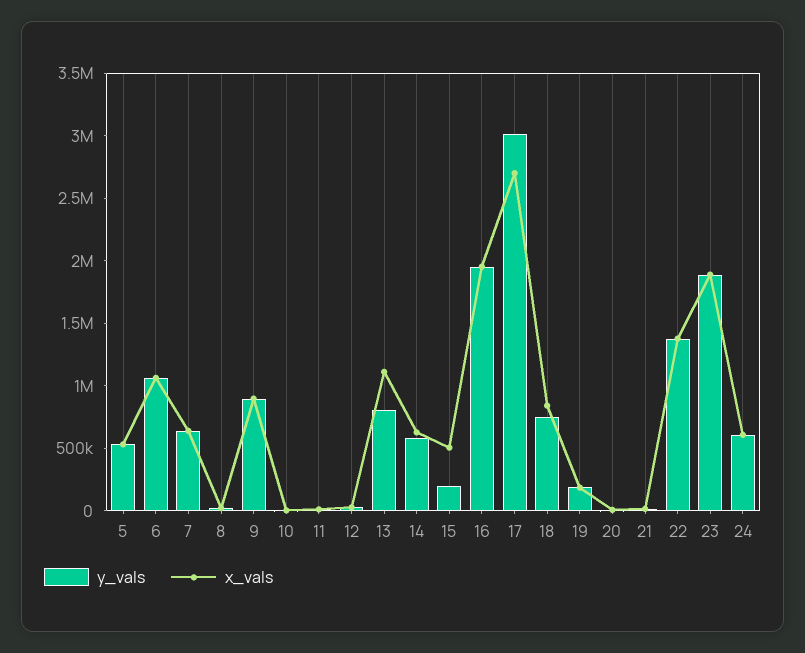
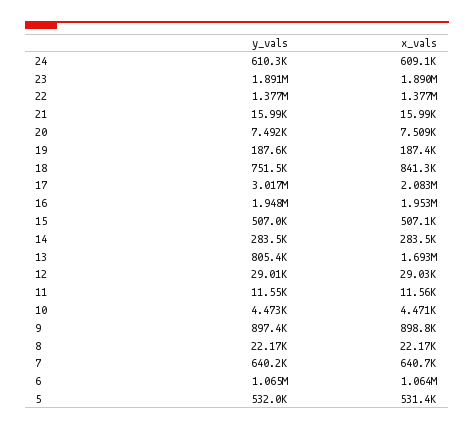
x_vals, 13: 1100000 -> 1693000
y_vals, 14: 600000 -> 283500
x_vals, 14: 600000 -> 283500
y_vals, 15: 200000 -> 507000
x_vals, 17: 2700000 -> 2083000

